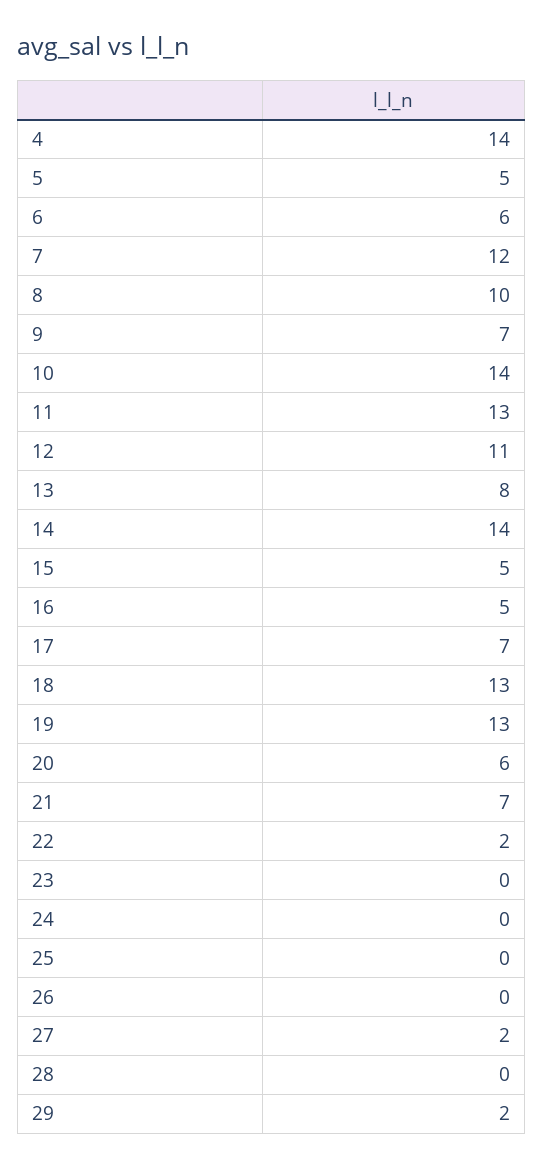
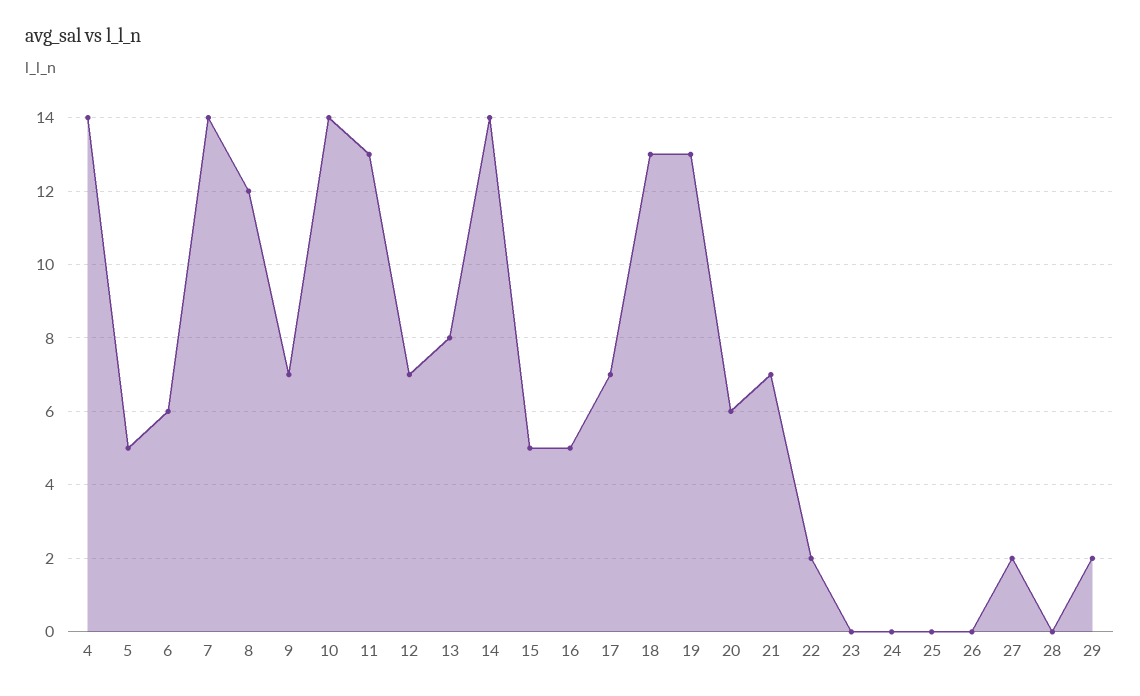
7: 12 -> 14
8: 10 -> 12
12: 11 -> 7

